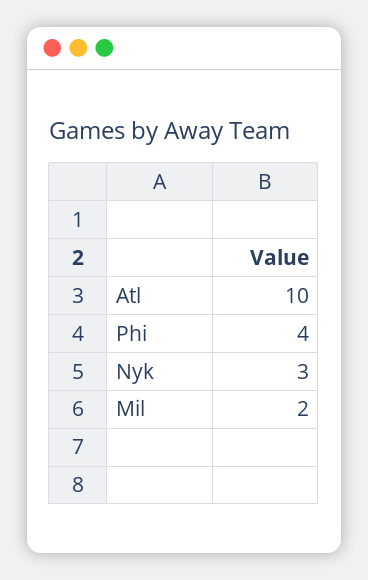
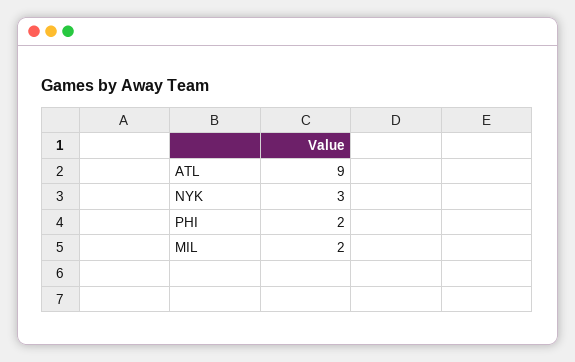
Atl: 10 -> 9
Phi: 4 -> 2

